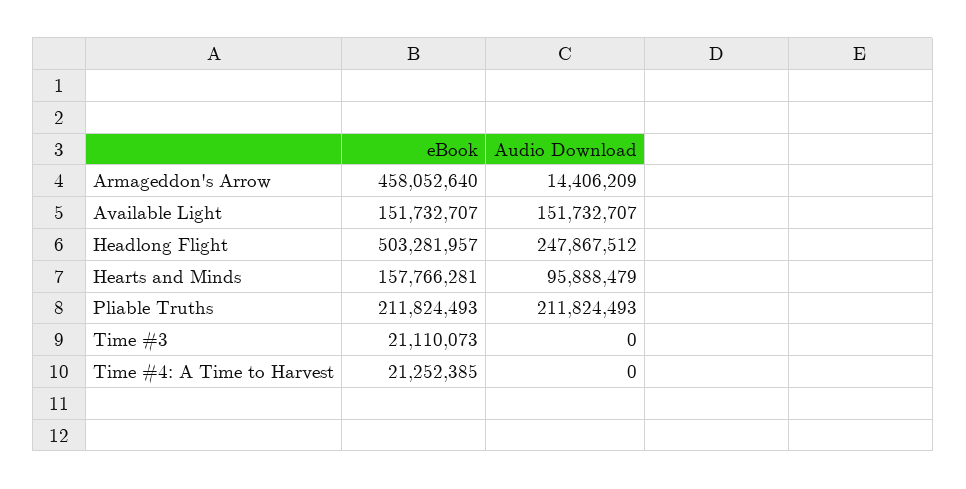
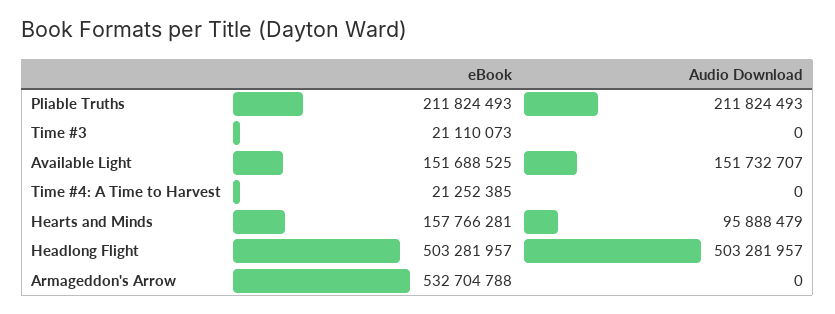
eBook, Armageddon's Arrow: 458052640 -> 532704788
Audio Download, Armageddon's Arrow: 14406209 -> 0
eBook, Available Light: 151732707 -> 151688525
Audio Download, Headlong Flight: 247867512 -> 503281957

